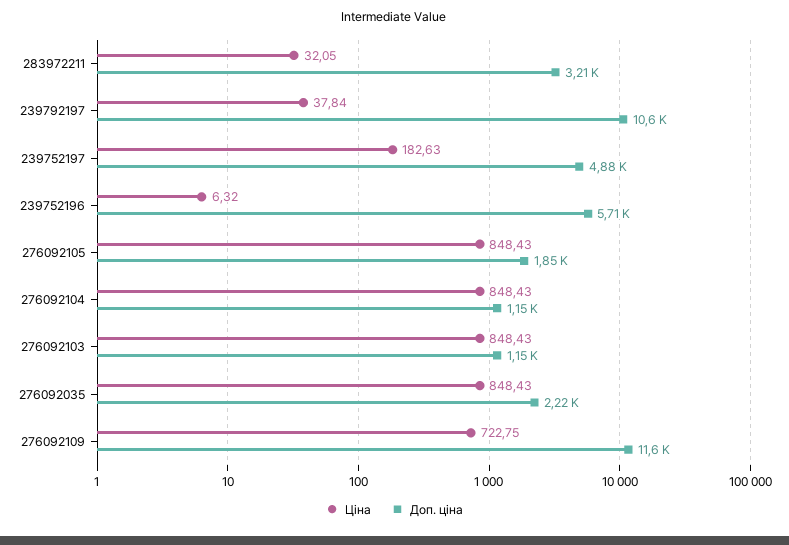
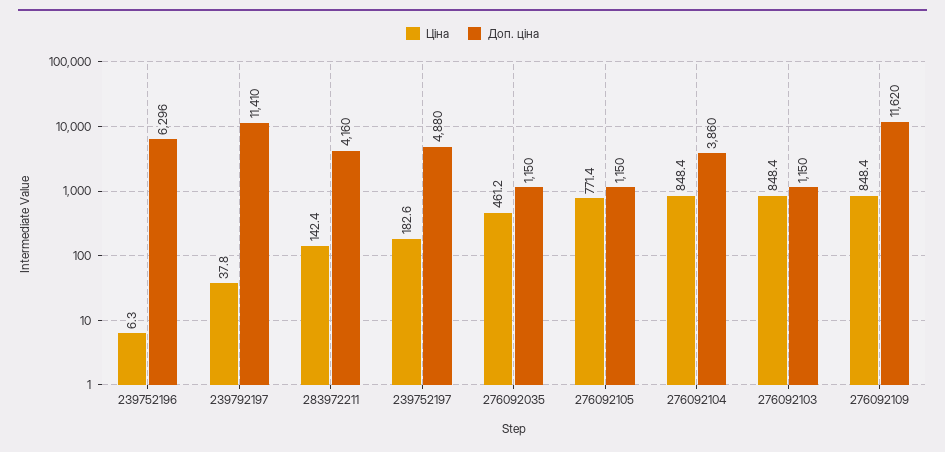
Ціна, 283972211: 32.05 -> 142.4
Доп. ціна, 283972211: 3210 -> 4160
Доп. ціна, 239792197: 10600 -> 11410
Доп. ціна, 239752196: 5710 -> 6296
Ціна, 276092105: 848.43 -> 771.4
Доп. ціна, 276092105: 1850 -> 1150
Доп. ціна, 276092104: 1150 -> 3860
Ціна, 276092035: 848.43 -> 461.2
Доп. ціна, 276092035: 2220 -> 1150
Ціна, 276092109: 722.75 -> 848.4

